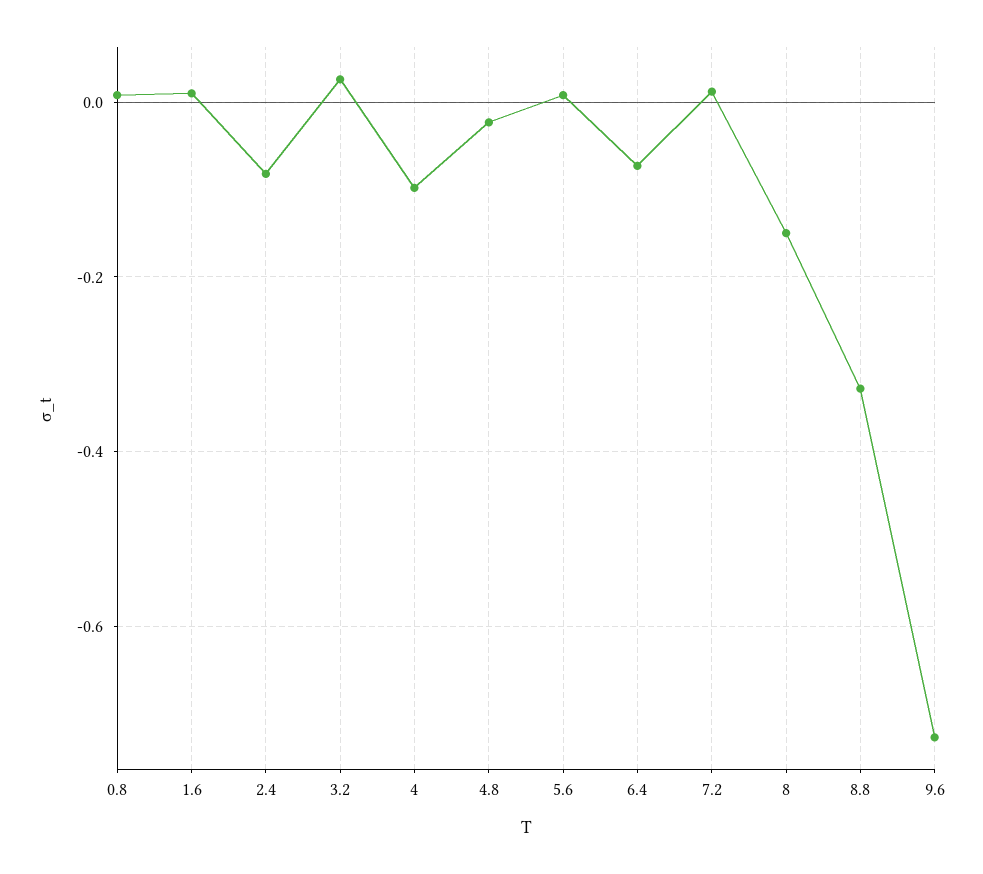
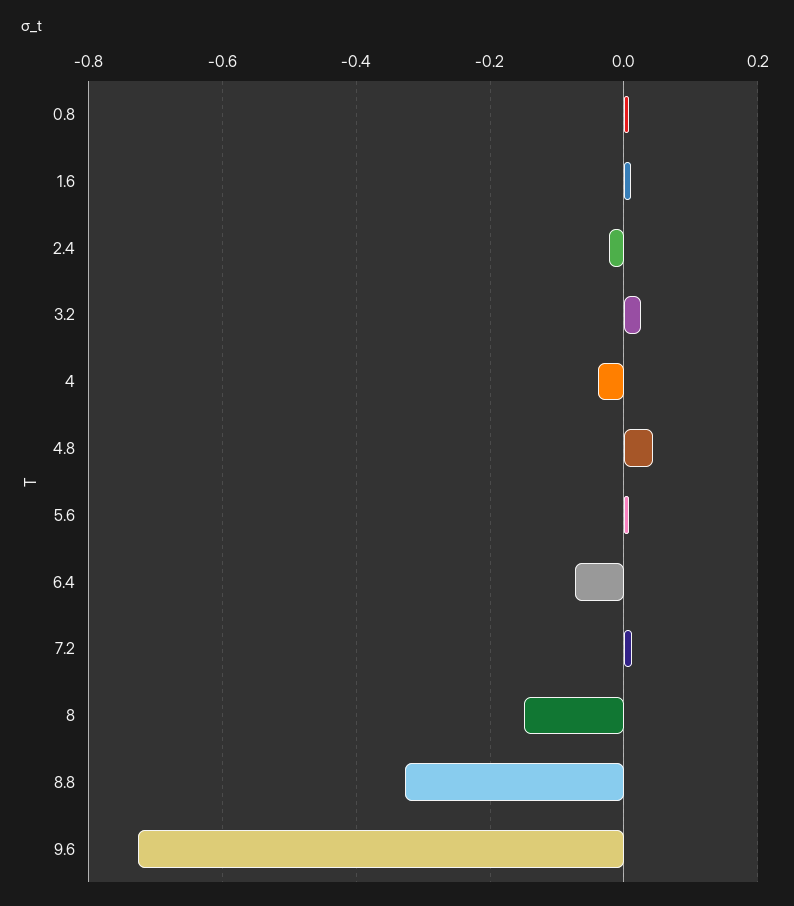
2.4: -0.08 -> -0.02
4: -0.1 -> -0.04
4.8: -0.02 -> 0.04

